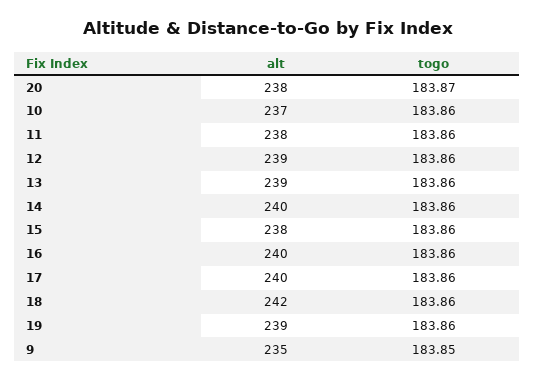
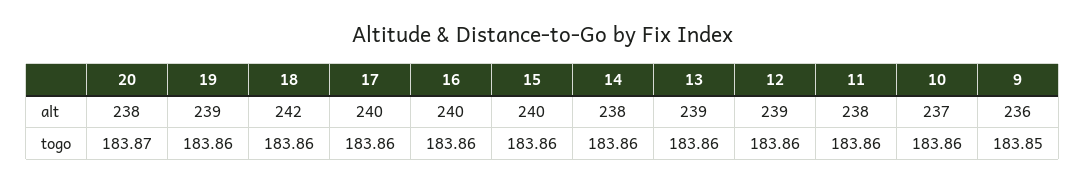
alt, 14: 240 -> 238
alt, 15: 238 -> 240
alt, 9: 235 -> 236

